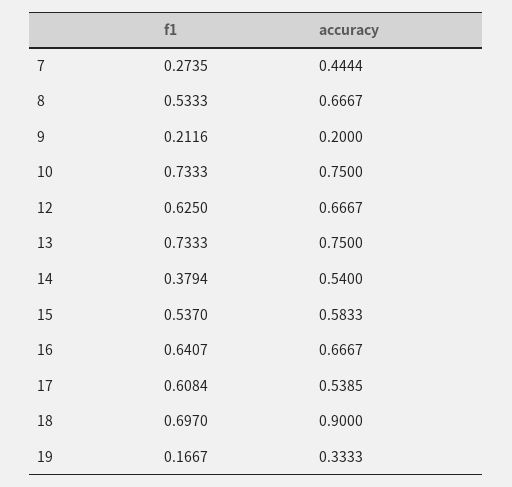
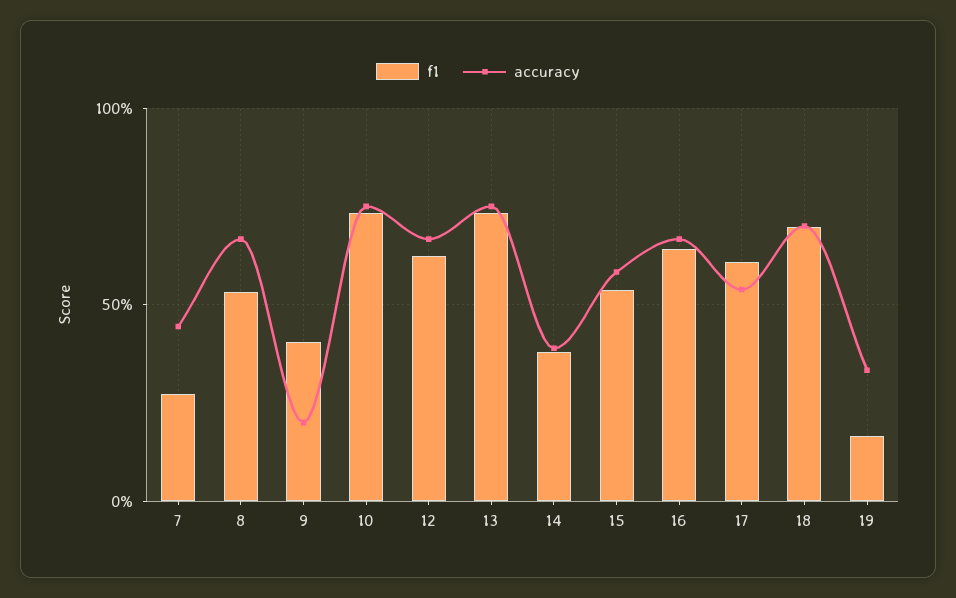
f1, 9: 0.2116 -> 0.4
accuracy, 14: 0.54 -> 0.4
accuracy, 18: 0.9 -> 0.7

